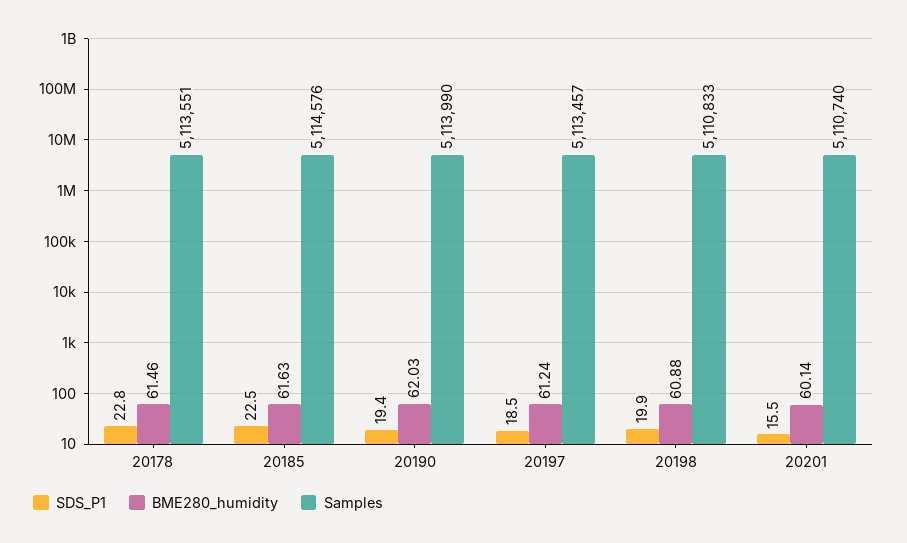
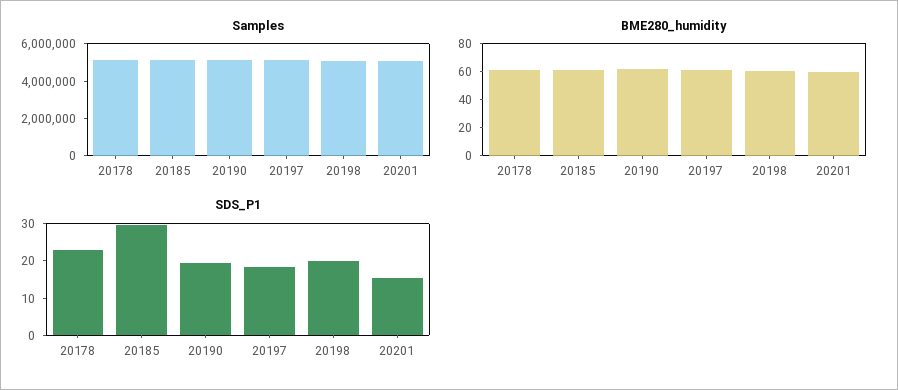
SDS_P1, 20185: 22.5 -> 30

